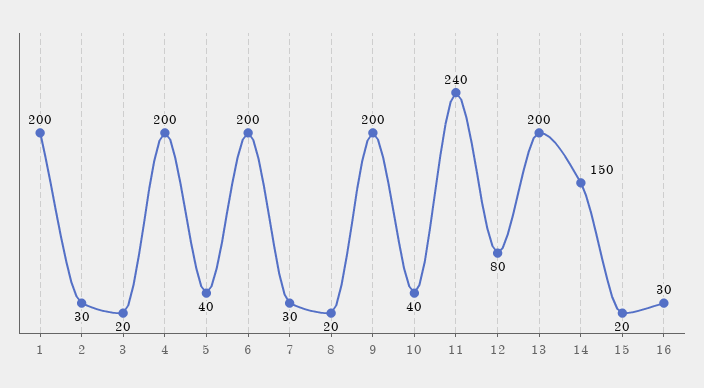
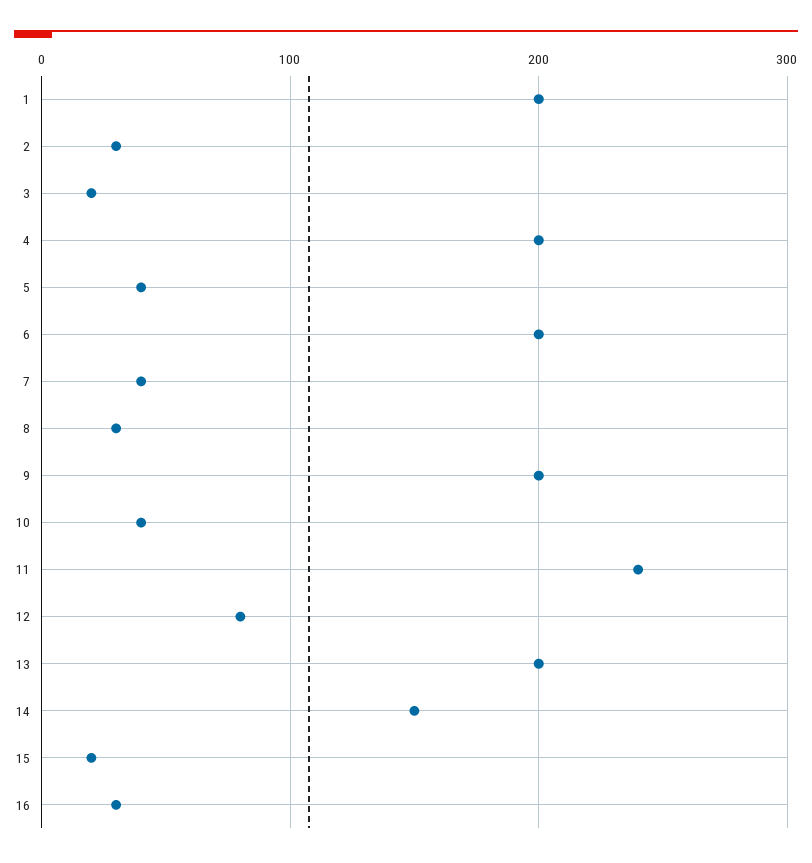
7: 30 -> 40
8: 20 -> 30

